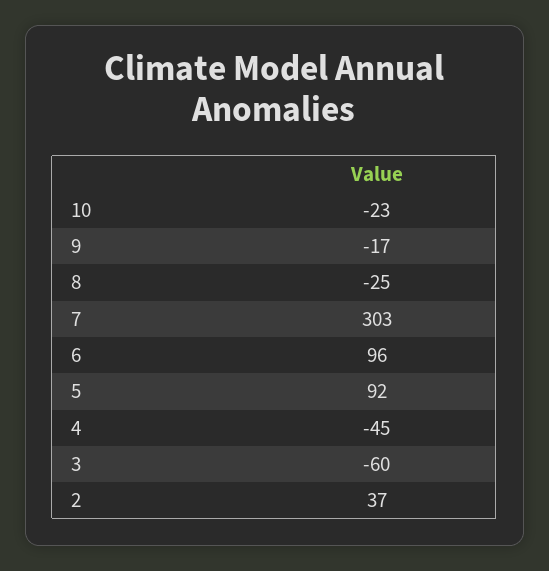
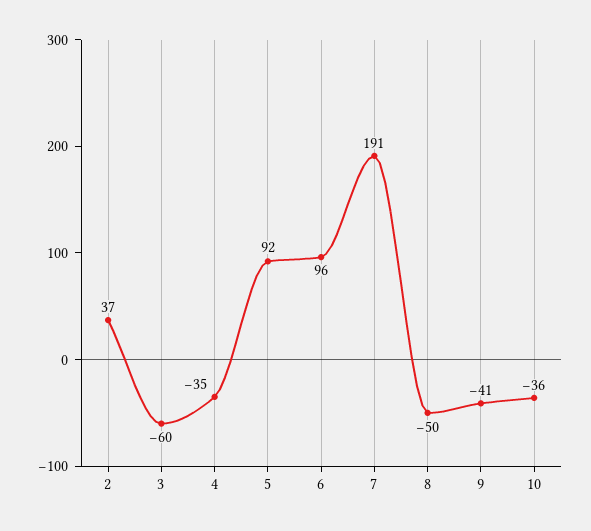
10: -23 -> -36
9: -17 -> -41
8: -25 -> -50
7: 303 -> 191
4: -45 -> -35

